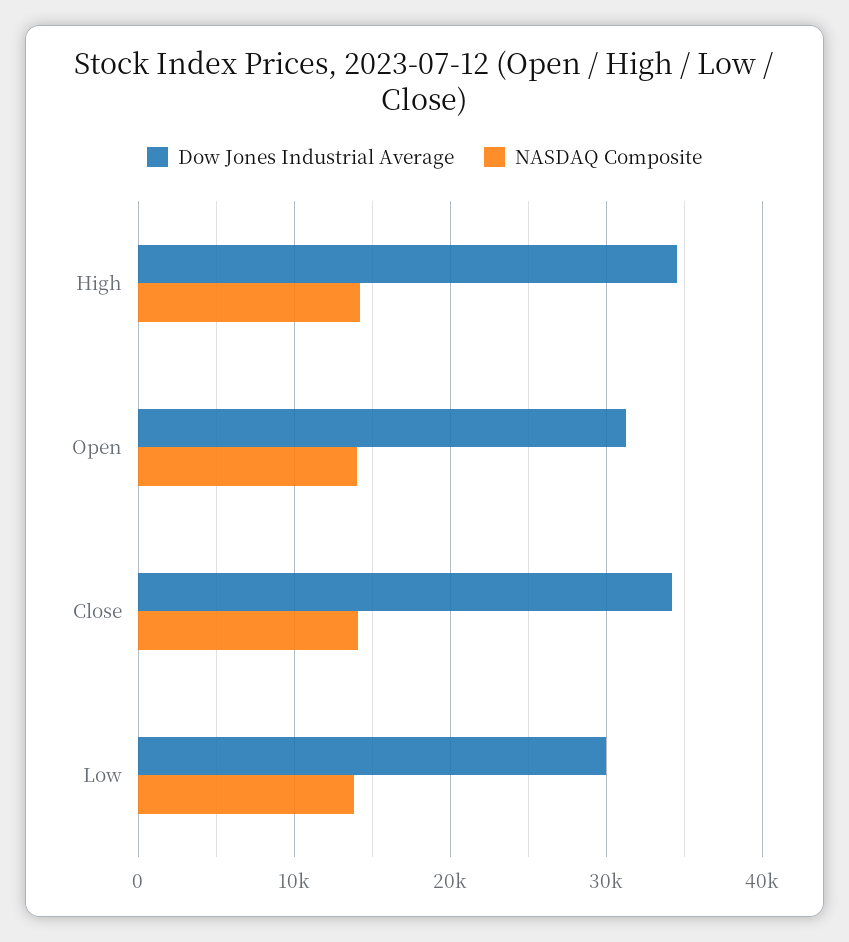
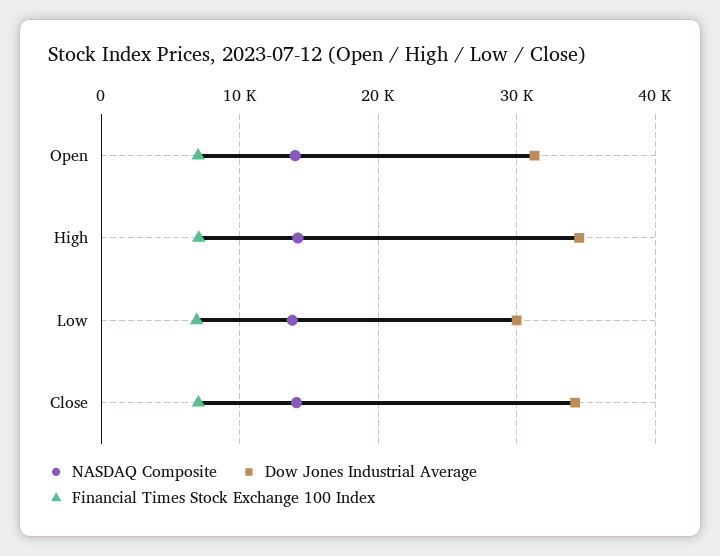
Financial Times Stock Exchange 100 Index, Open: none -> 7000
Financial Times Stock Exchange 100 Index, High: none -> 7000
Financial Times Stock Exchange 100 Index, Low: none -> 7000
Financial Times Stock Exchange 100 Index, Close: none -> 7000

